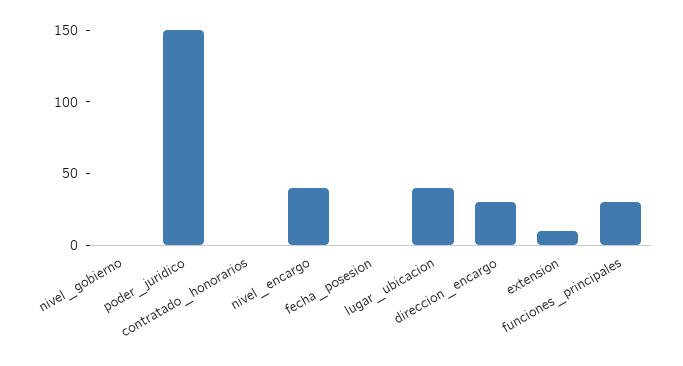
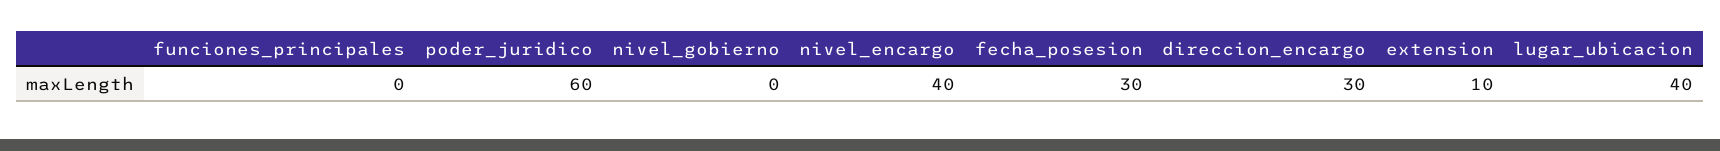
poder_juridico: 150 -> 60
contratado_honorarios: 0 -> none
fecha_posesion: 0 -> 30
funciones_principales: 30 -> 0

